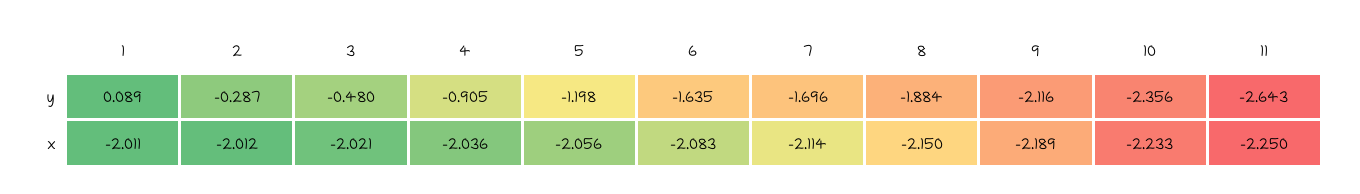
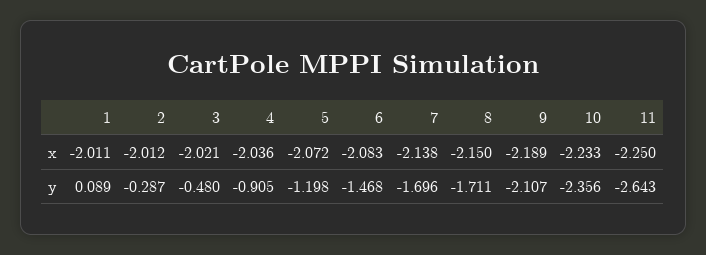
6, y: -1.635 -> -1.468
8, y: -1.884 -> -1.711
9, y: -2.116 -> -2.107
5, x: -2.056 -> -2.072
7, x: -2.114 -> -2.138

